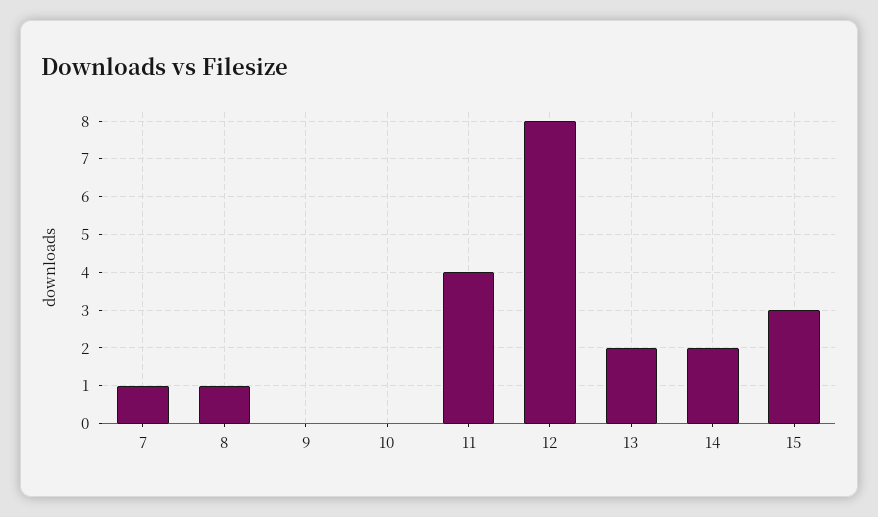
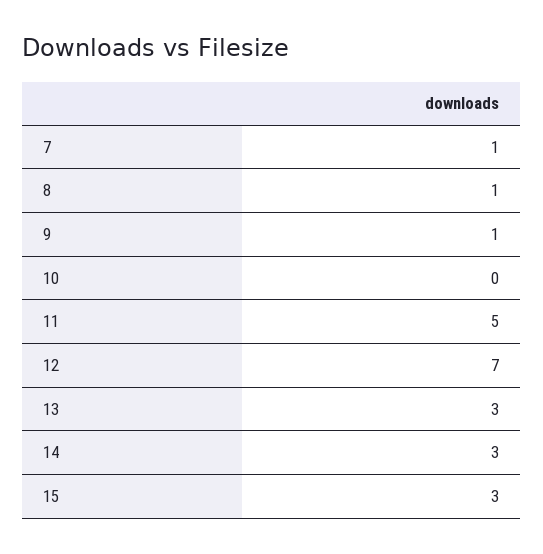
9: 0 -> 1
11: 4 -> 5
12: 8 -> 7
13: 2 -> 3
14: 2 -> 3

